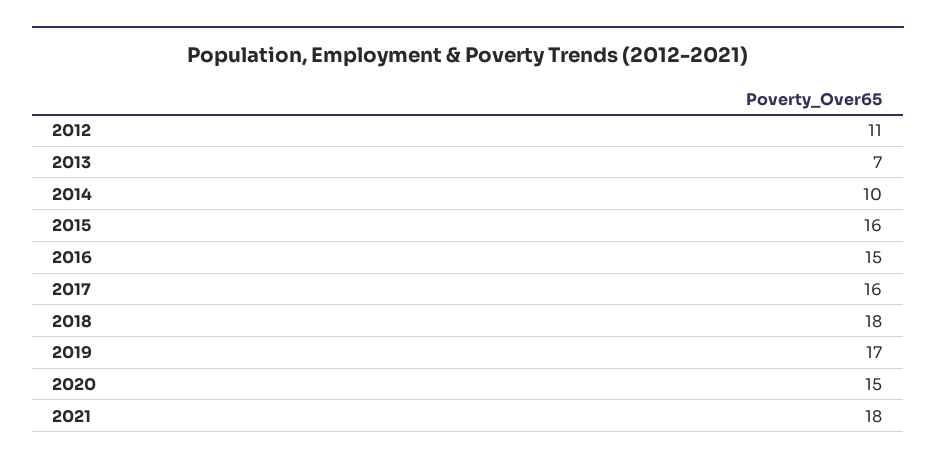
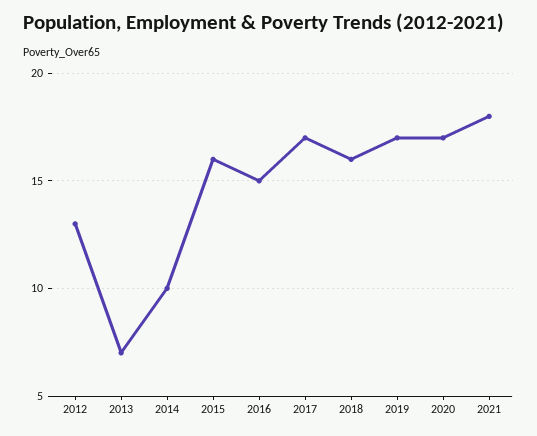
2012: 11 -> 13
2017: 16 -> 17
2018: 18 -> 16
2020: 15 -> 17

